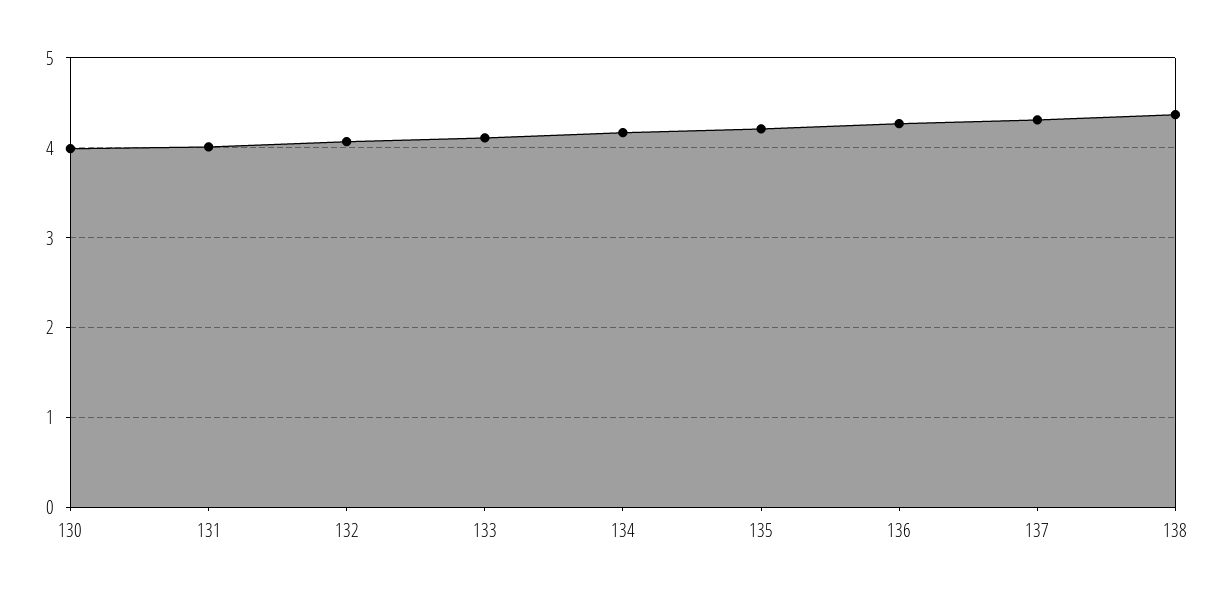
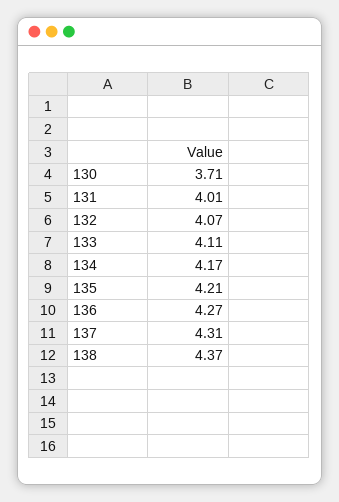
130: 4 -> 3.71

